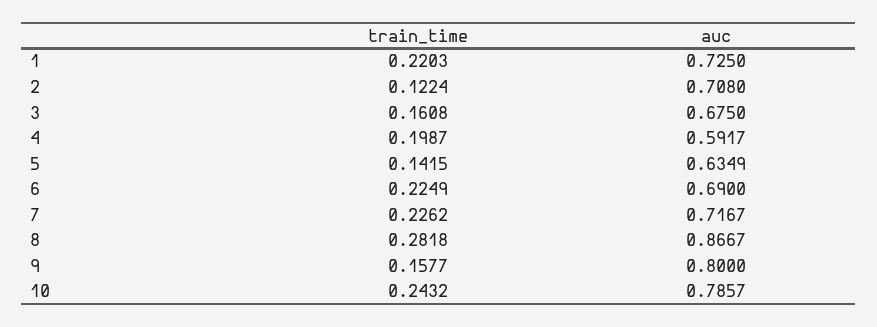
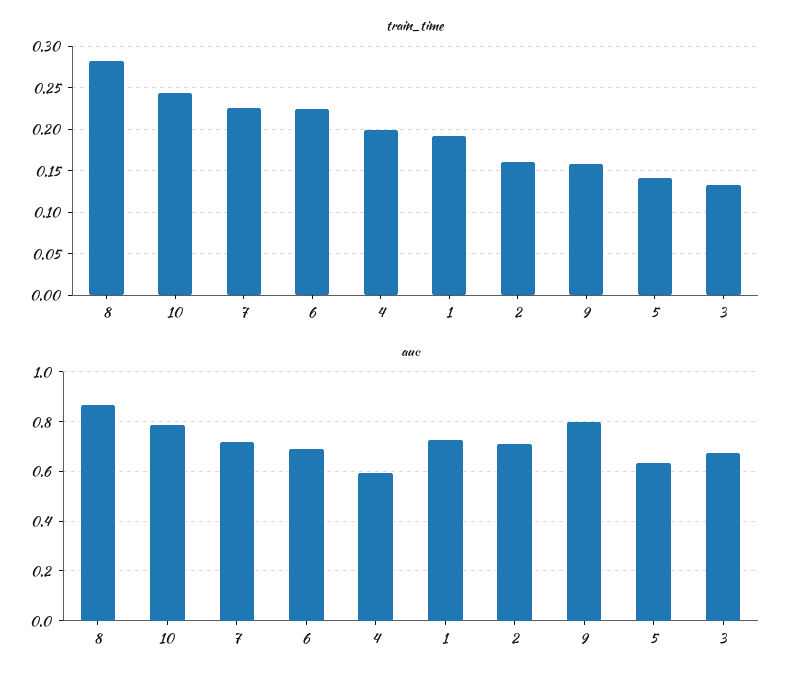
train_time, 1: 0.2203 -> 0.19
train_time, 2: 0.1224 -> 0.16
train_time, 3: 0.1608 -> 0.13

